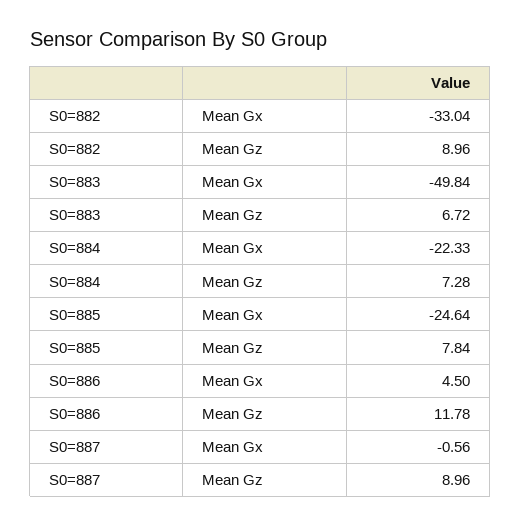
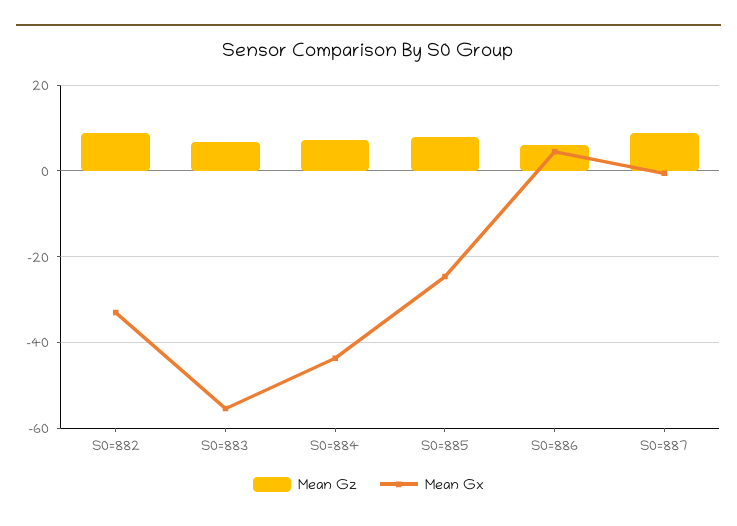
Mean Gx, S0=883: -49.84 -> -56
Mean Gx, S0=884: -22.33 -> -44
Mean Gz, S0=886: 11.78 -> 6

